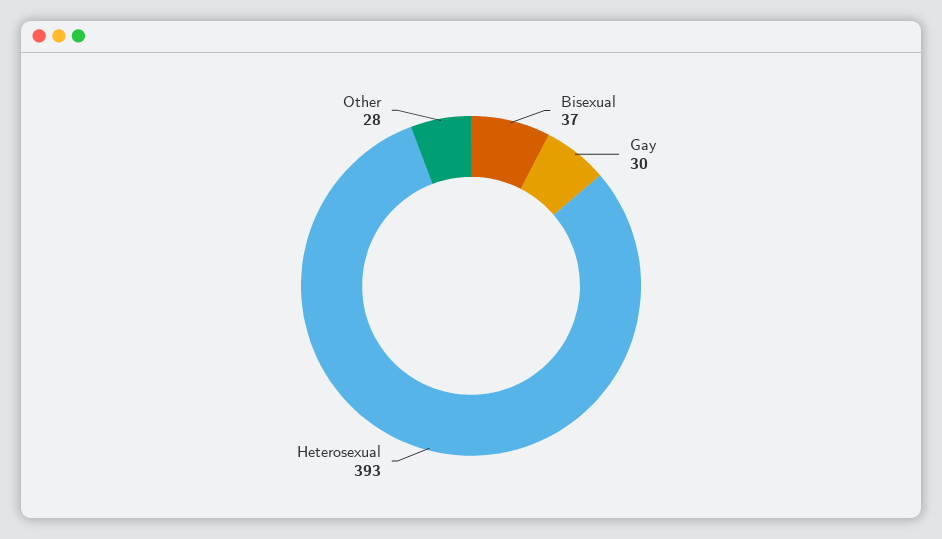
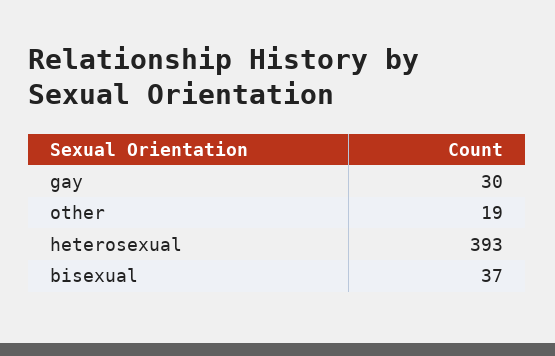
Other: 28 -> 19

